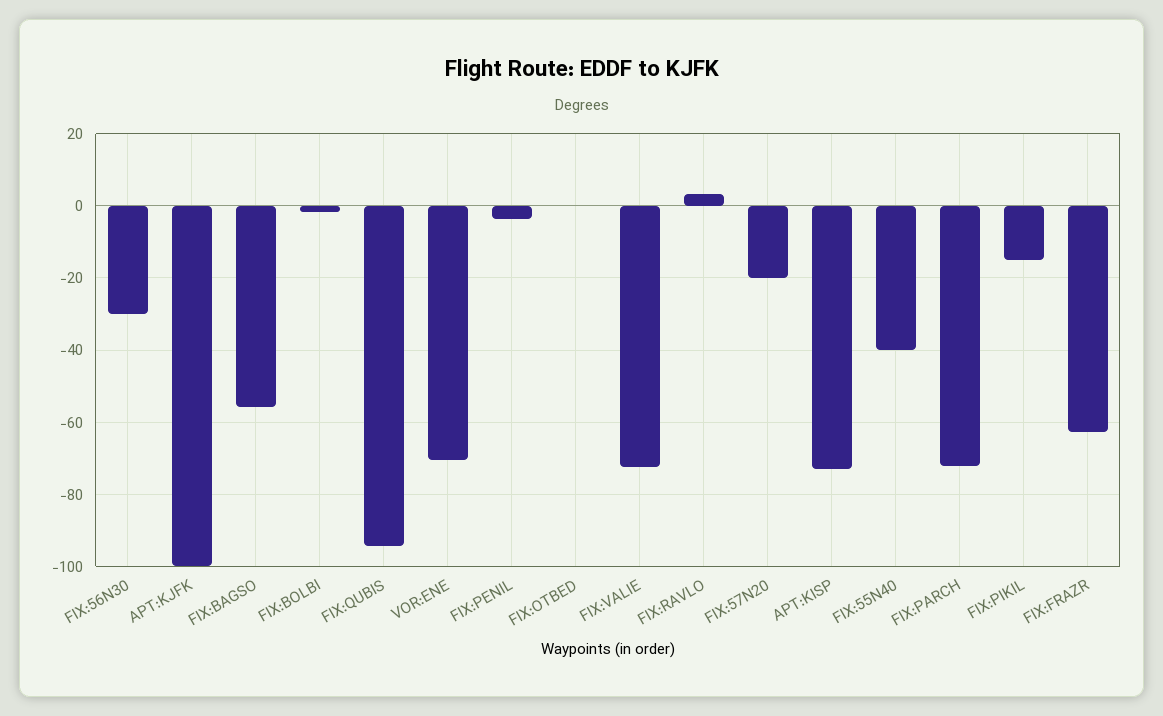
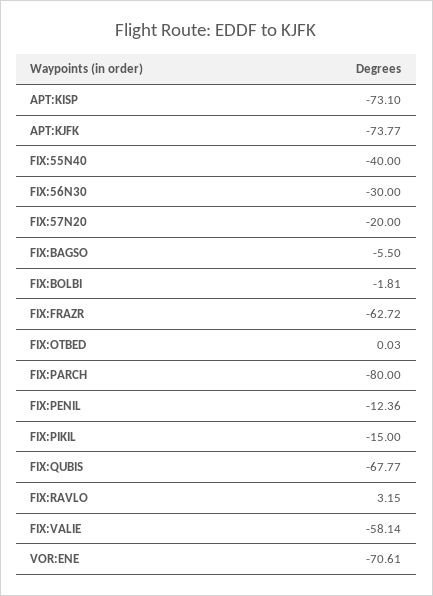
APT:KJFK: -100 -> -73.77
FIX:BAGSO: -56 -> -5.5
FIX:QUBIS: -94 -> -67.77
FIX:PENIL: -4 -> -12.36
FIX:VALIE: -72 -> -58.14
FIX:PARCH: -72 -> -80

